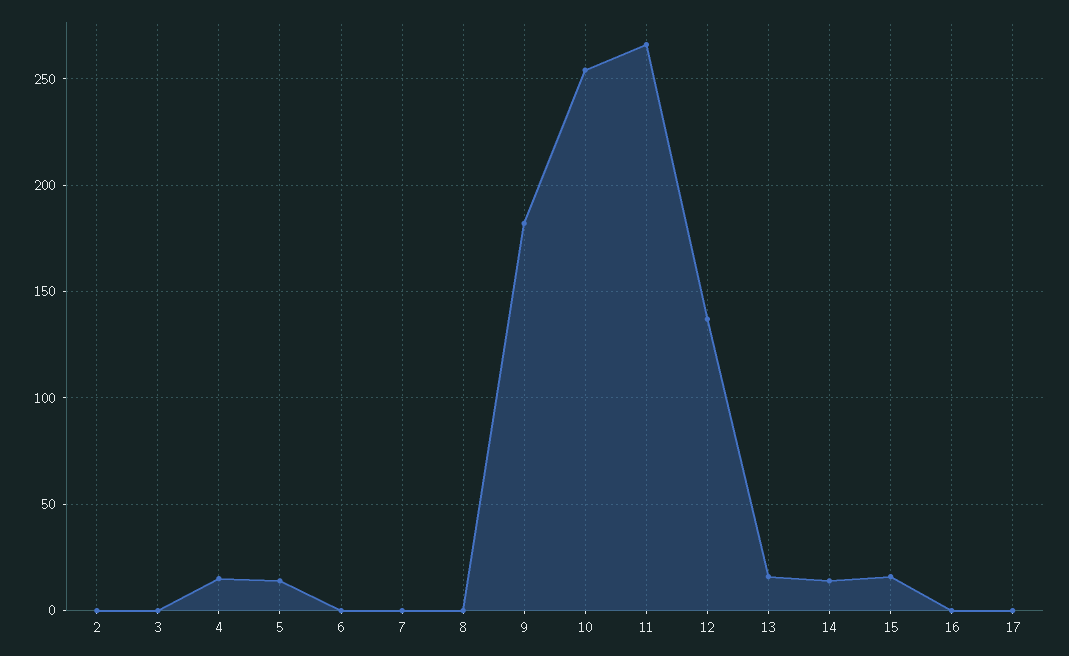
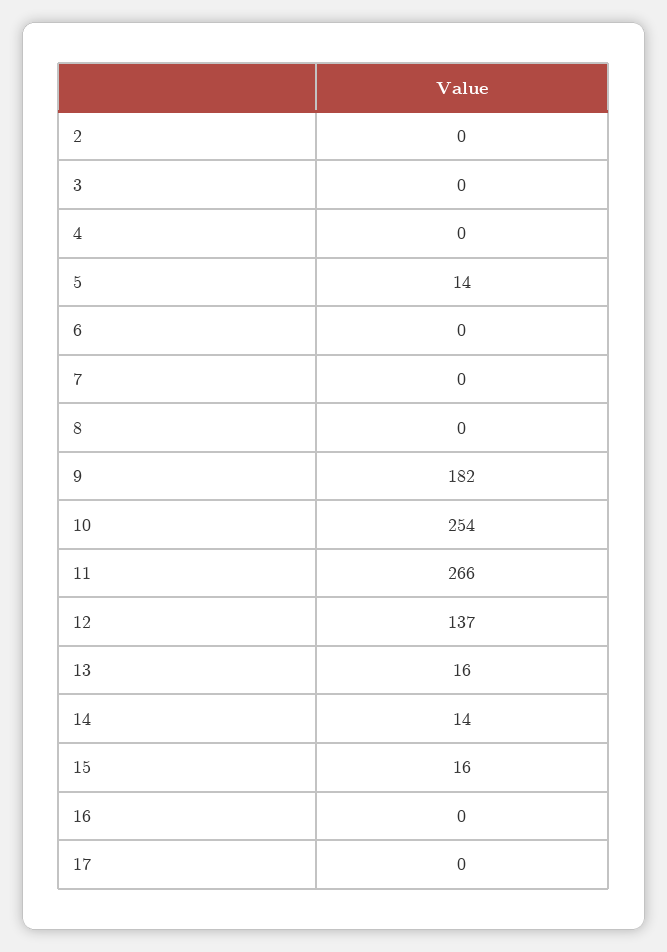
4: 15 -> 0

